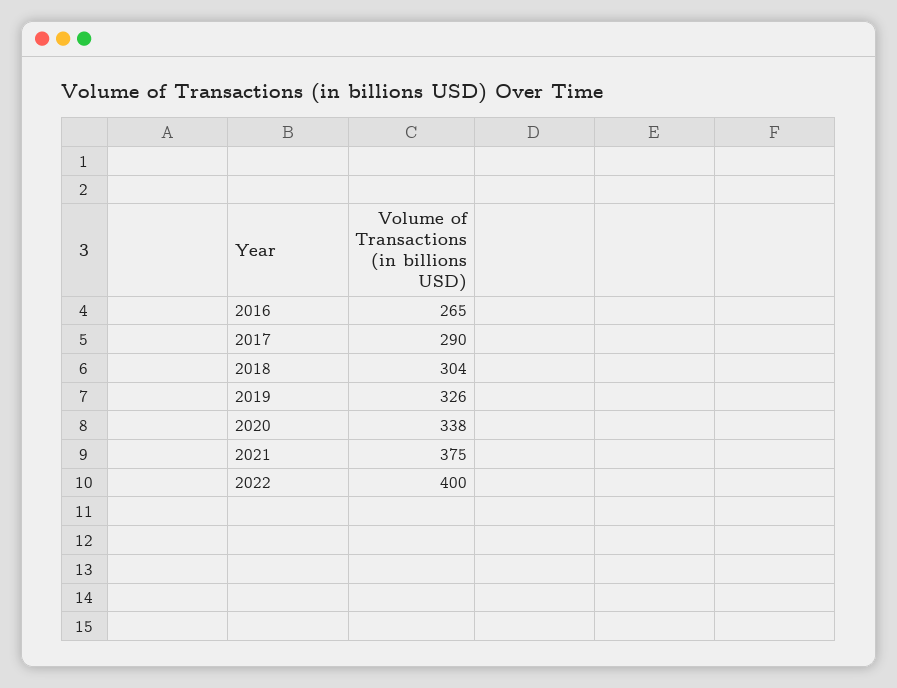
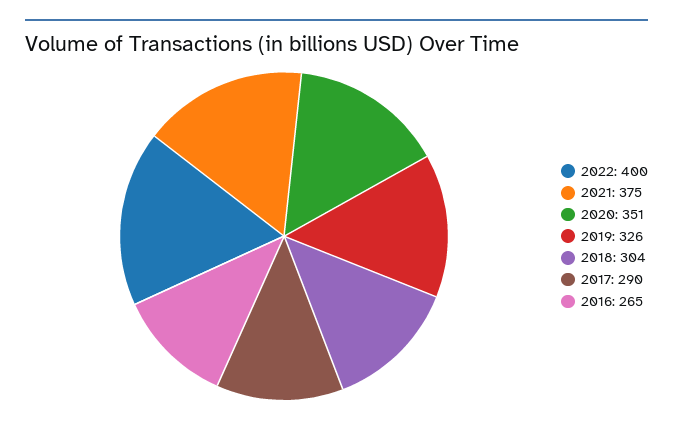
2020: 338 -> 351

